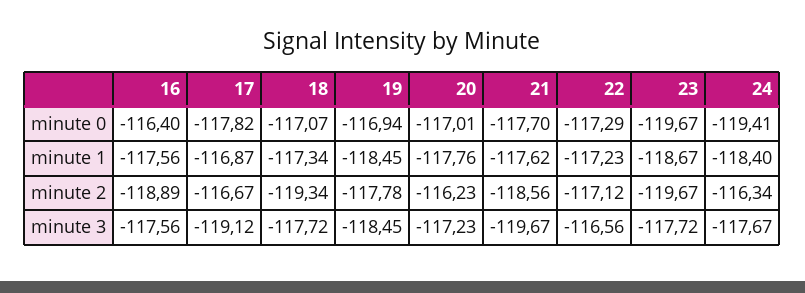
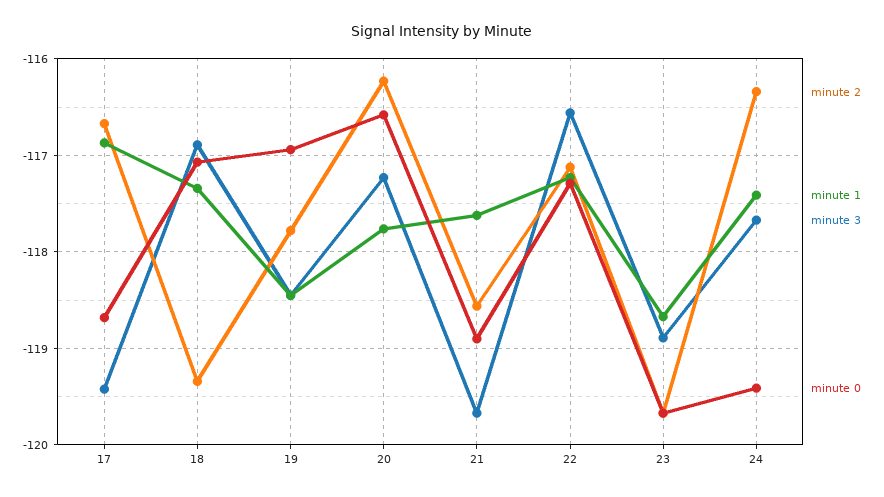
minute 0, 16: -116.4 -> none
minute 0, 17: -117.82 -> -118.7
minute 0, 20: -117.01 -> -116.6
minute 0, 21: -117.7 -> -118.9
minute 1, 16: -117.56 -> none
minute 1, 24: -118.4 -> -117.4
minute 2, 16: -118.89 -> none
minute 3, 16: -117.56 -> none
minute 3, 17: -119.12 -> -119.4
minute 3, 18: -117.72 -> -116.9
minute 3, 23: -117.72 -> -118.9

